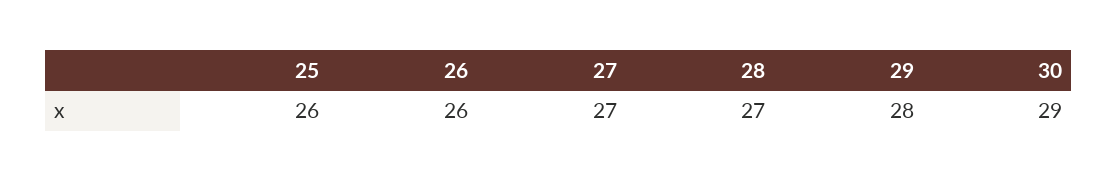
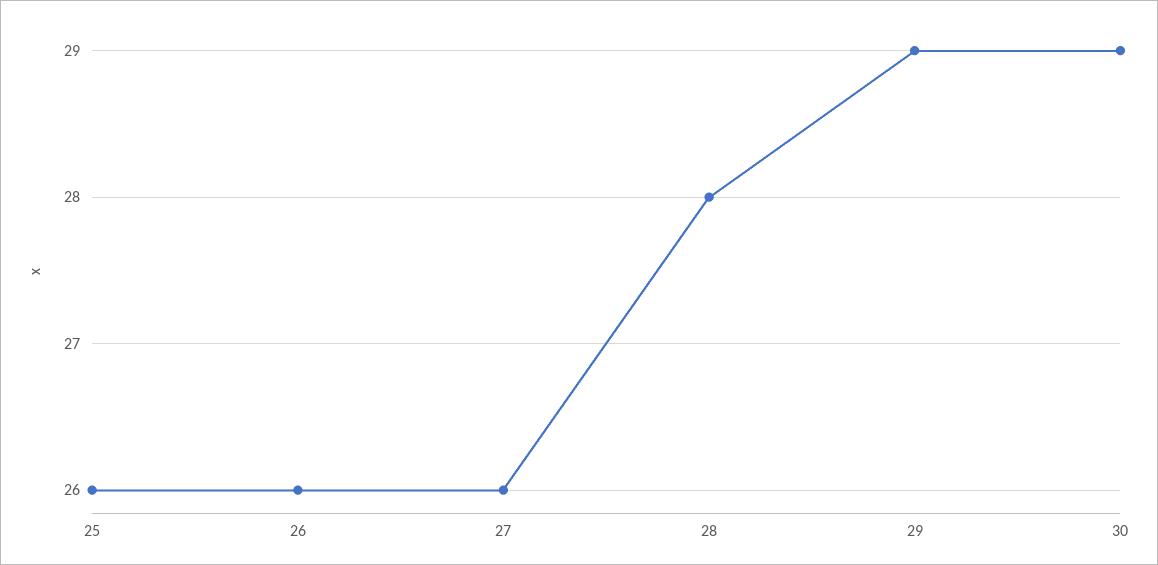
27: 27 -> 26
28: 27 -> 28
29: 28 -> 29

